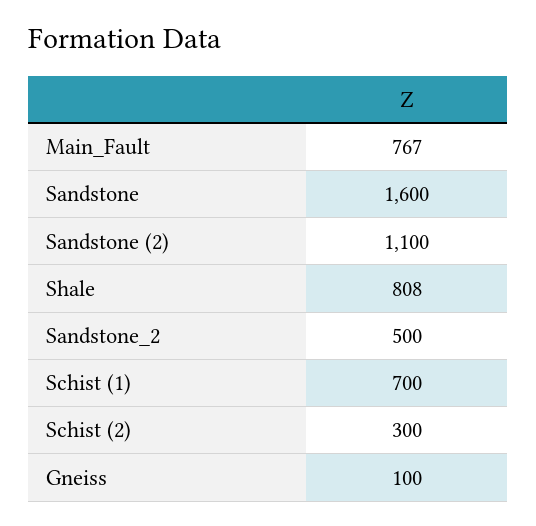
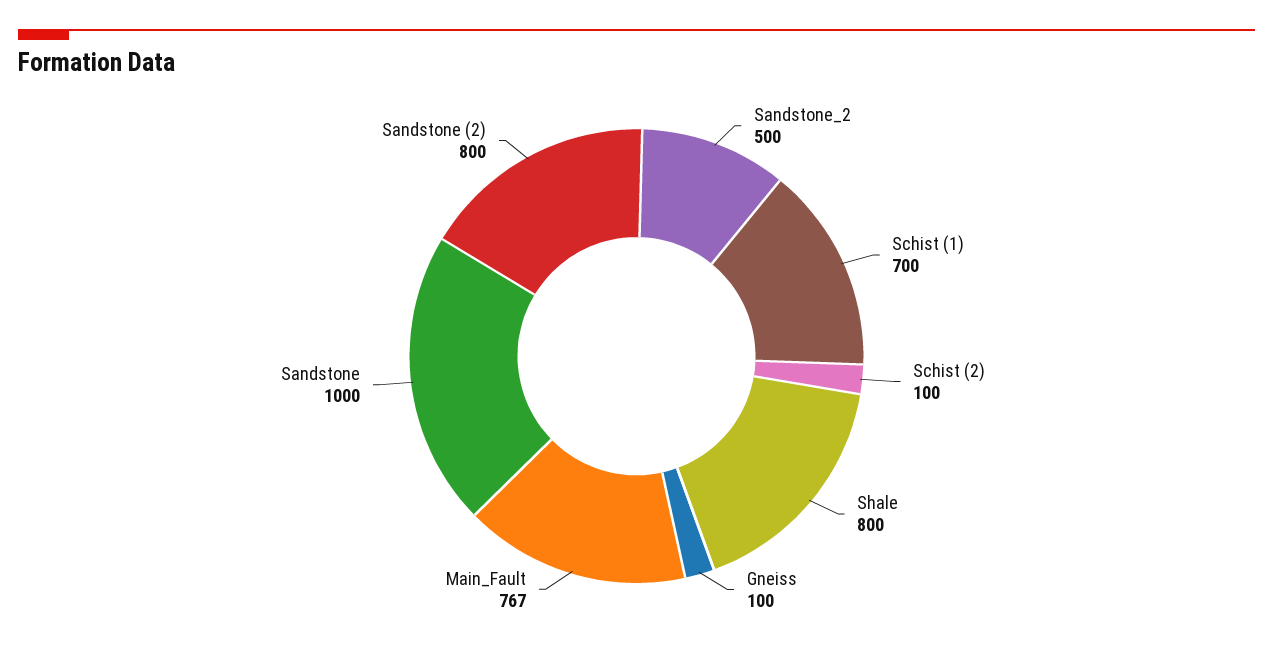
Sandstone: 1600 -> 1000
Sandstone (2): 1100 -> 800
Shale: 808 -> 800
Schist (2): 300 -> 100

